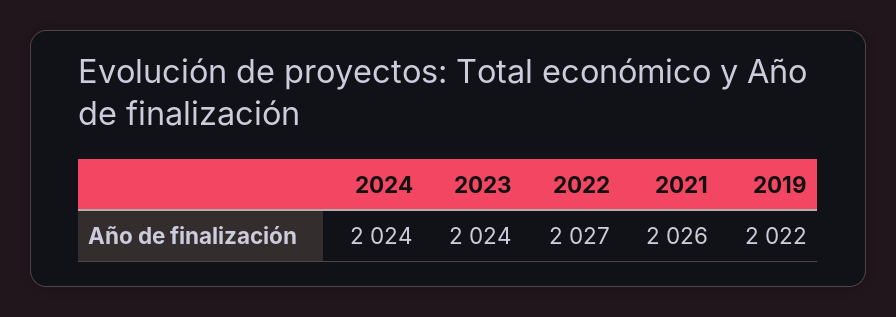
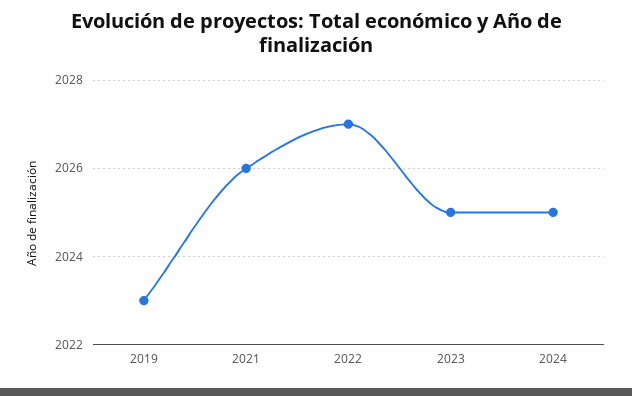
2024: 2024 -> 2025
2023: 2024 -> 2025
2019: 2022 -> 2023

